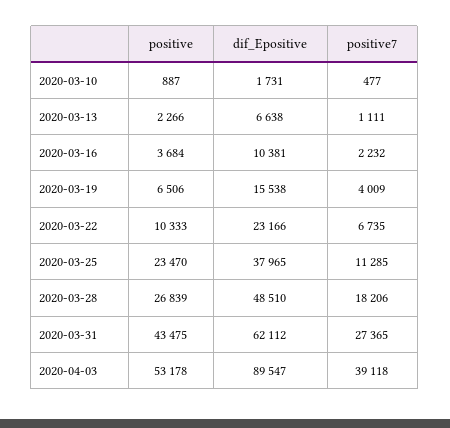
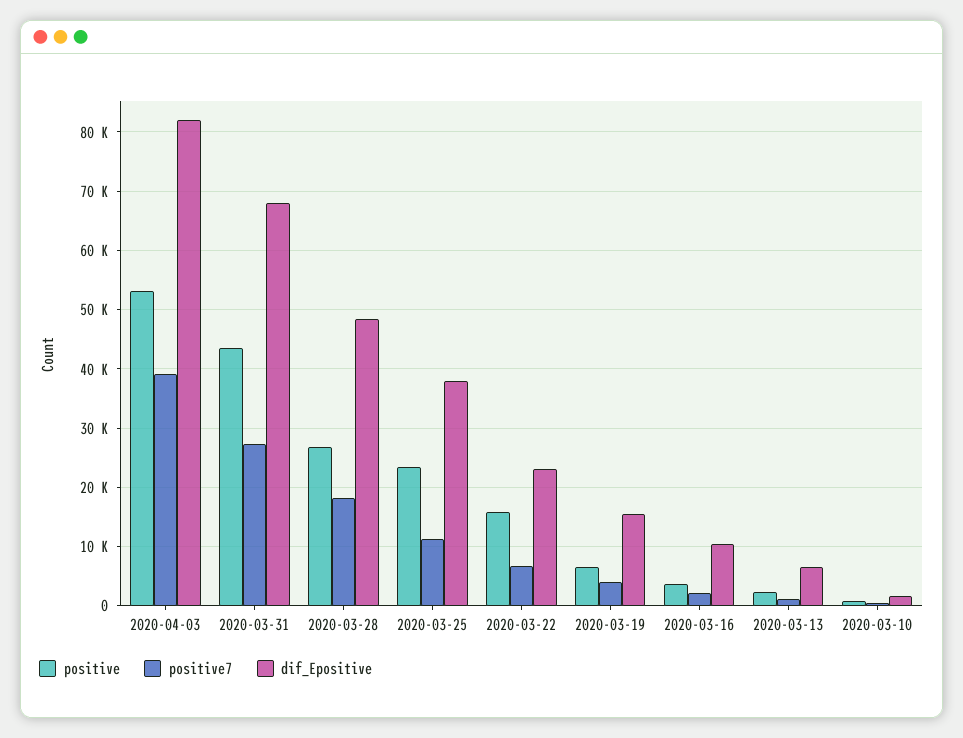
positive, 2020-03-22: 10333 -> 16000
dif_Epositive, 2020-03-31: 62112 -> 68000
dif_Epositive, 2020-04-03: 89547 -> 82000

